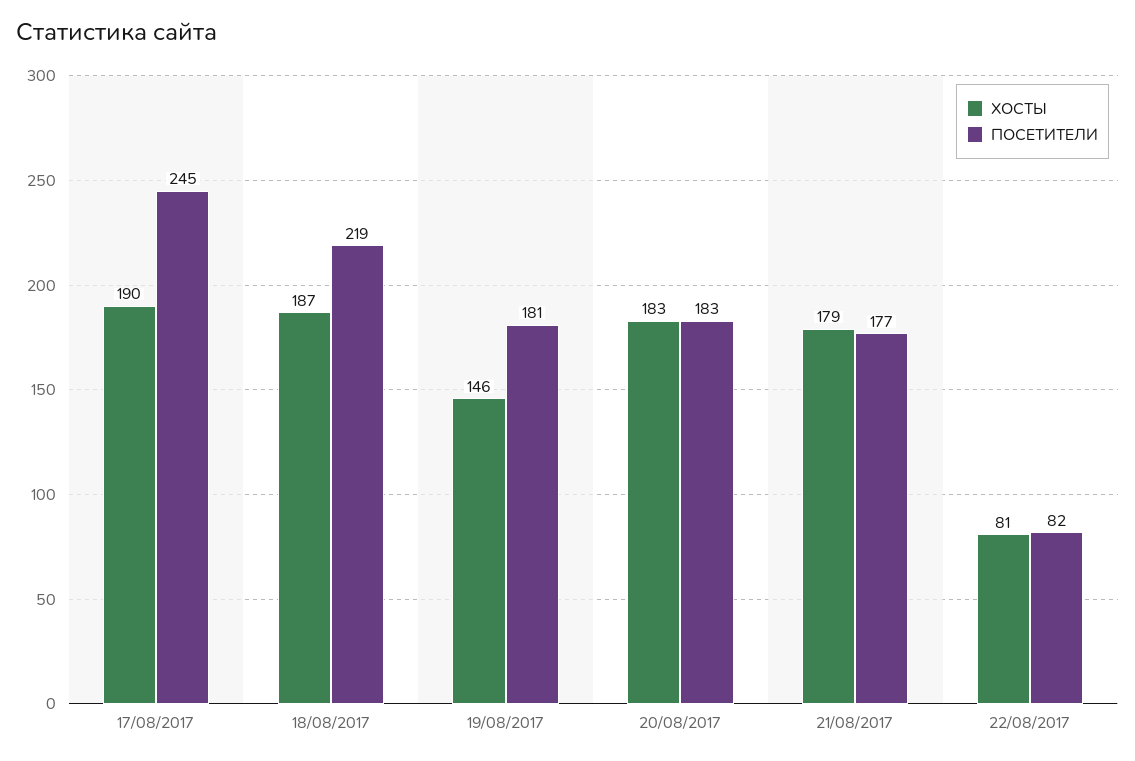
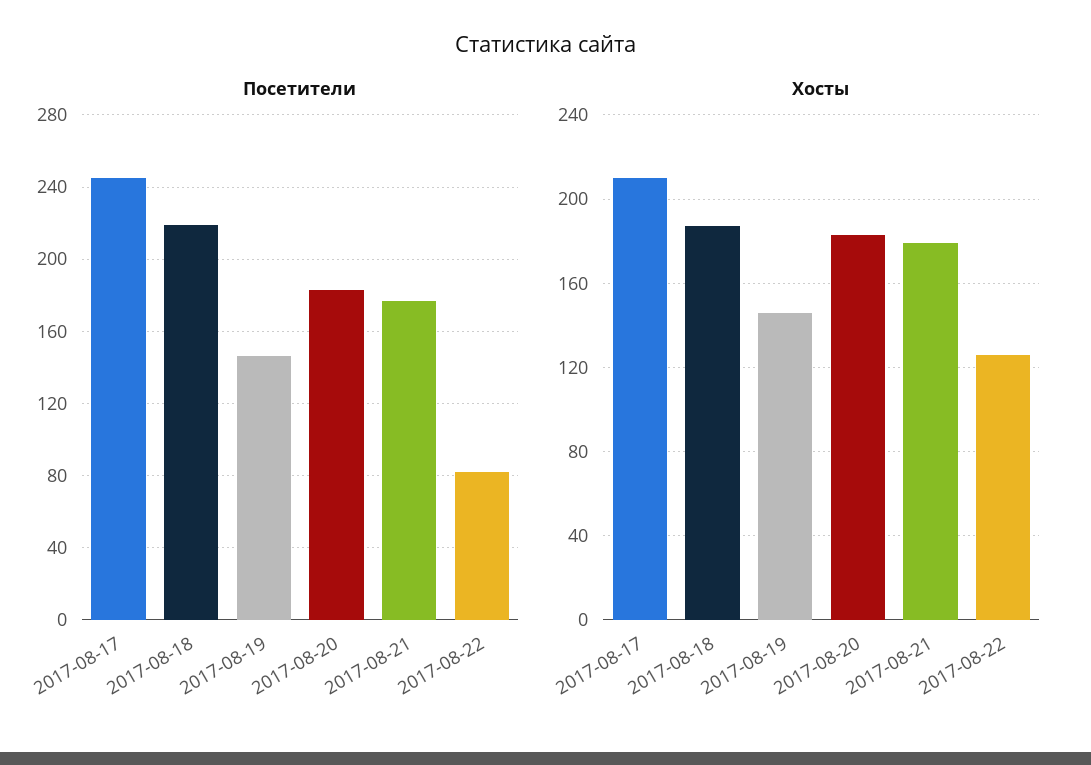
ХОСТЫ, 17/08/2017: 190 -> 210
ПОСЕТИТЕЛИ, 19/08/2017: 181 -> 145
ХОСТЫ, 22/08/2017: 81 -> 125

